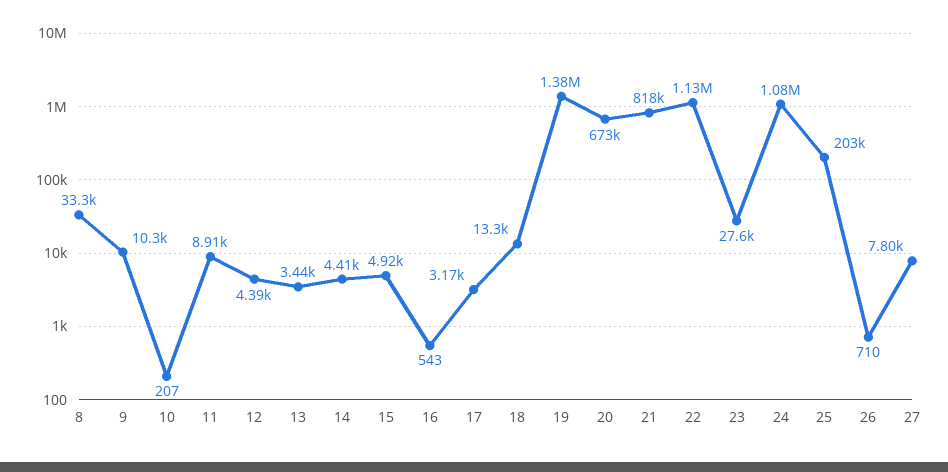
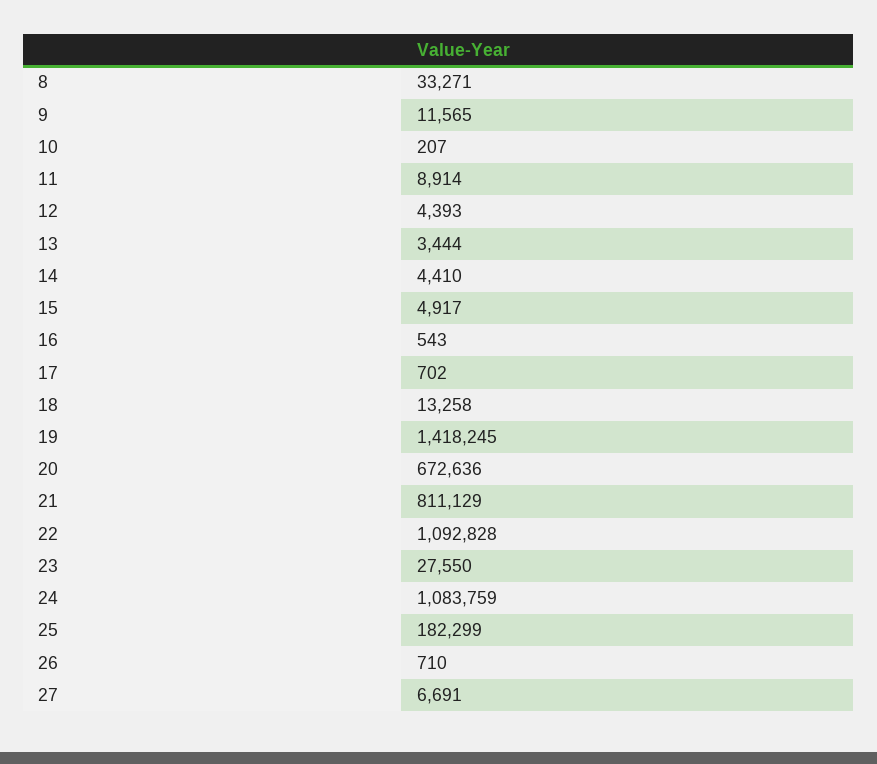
9: 10300 -> 11565
17: 3170 -> 702
19: 1380000 -> 1418245
21: 818000 -> 811129
22: 1130000 -> 1092828
25: 203000 -> 182299
27: 7800 -> 6691

